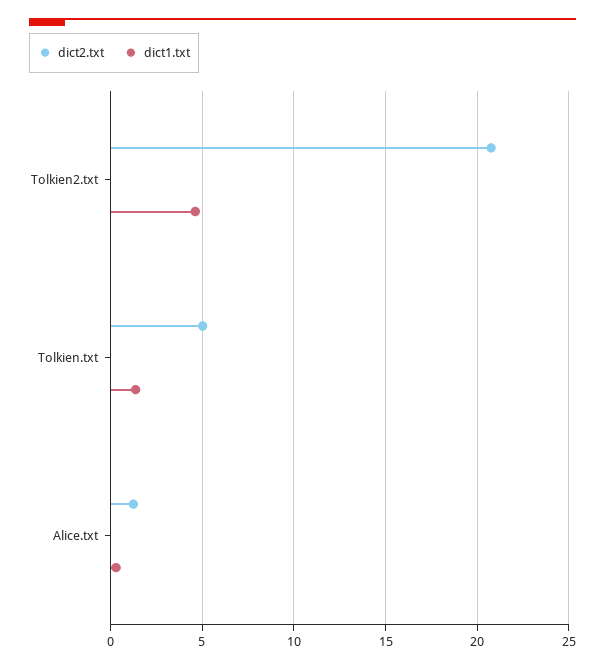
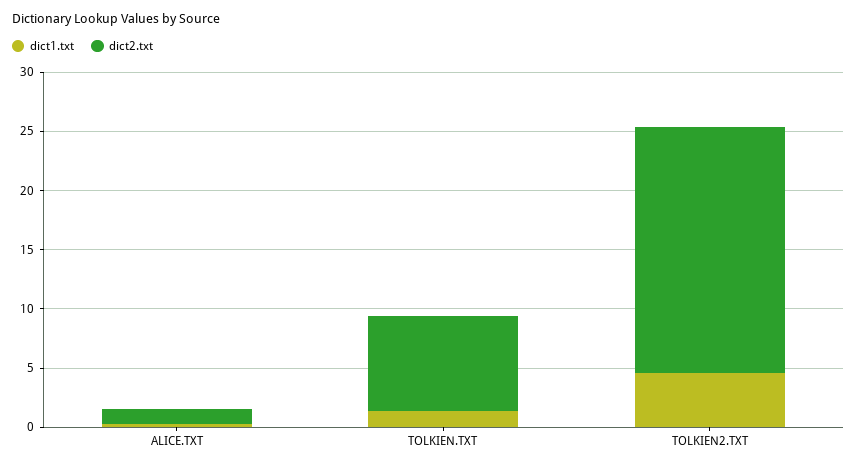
dict2.txt, Tolkien.txt: 5 -> 8

